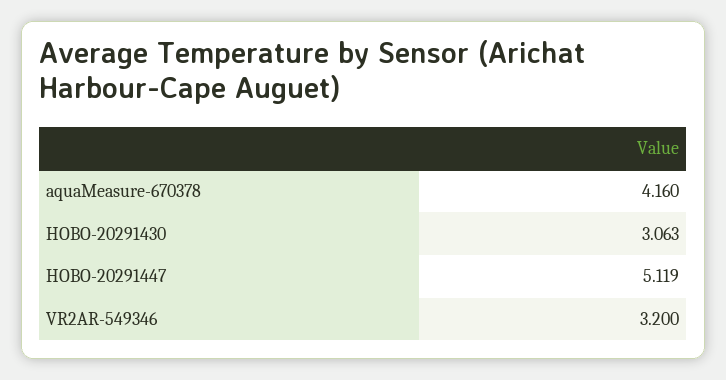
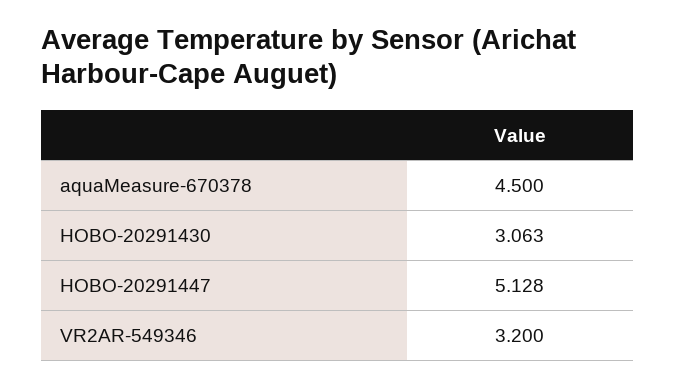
aquaMeasure-670378: 4.16 -> 4.5
HOBO-20291447: 5.119 -> 5.128

